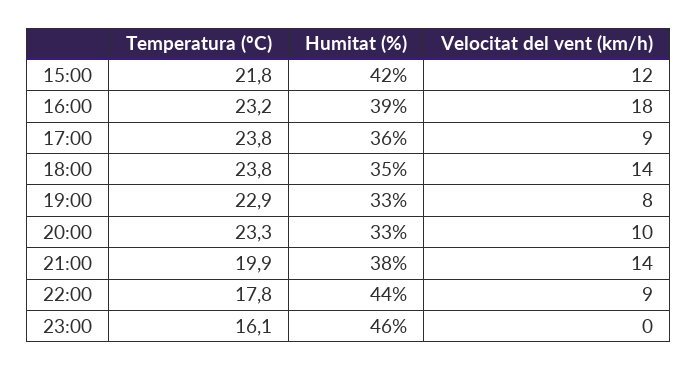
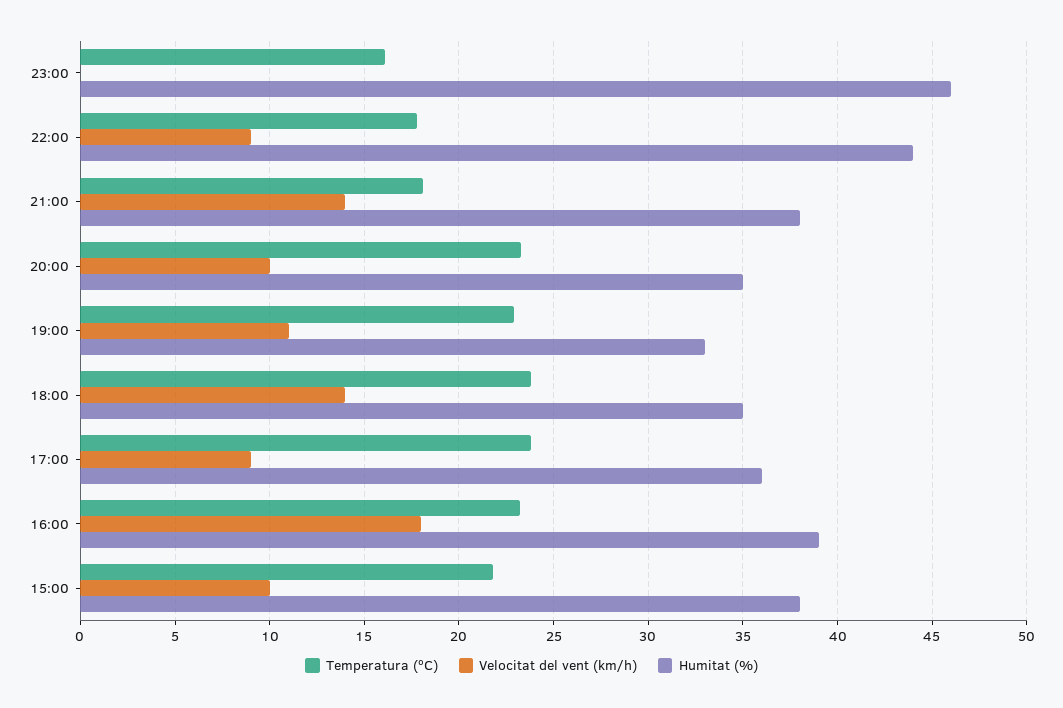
Humitat (%), 15:00: 42 -> 38
Velocitat del vent (km/h), 15:00: 12 -> 10
Velocitat del vent (km/h), 19:00: 8 -> 11
Humitat (%), 20:00: 33 -> 35
Temperatura (ºC), 21:00: 19.9 -> 18

